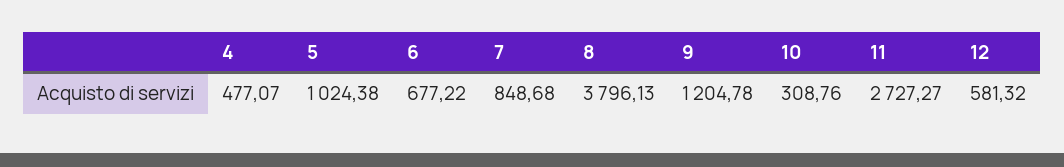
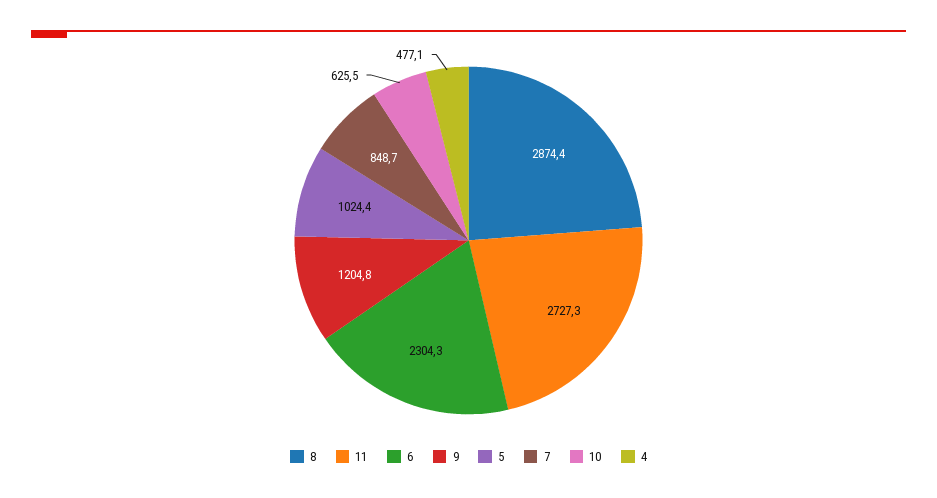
6: 677.22 -> 2304.3
8: 3796.13 -> 2874.4
10: 308.76 -> 625.5
12: 581.32 -> none

